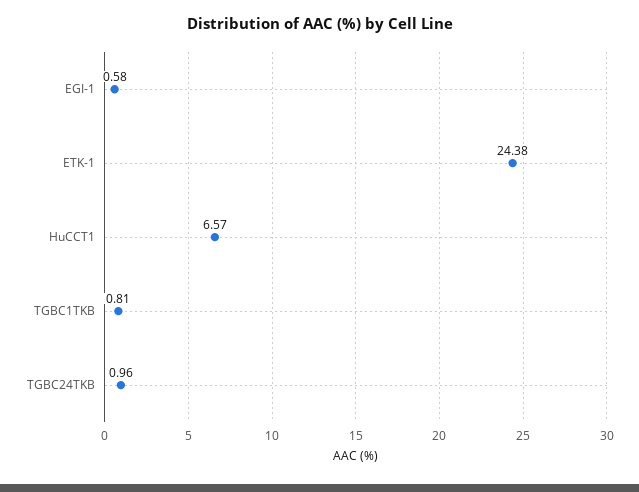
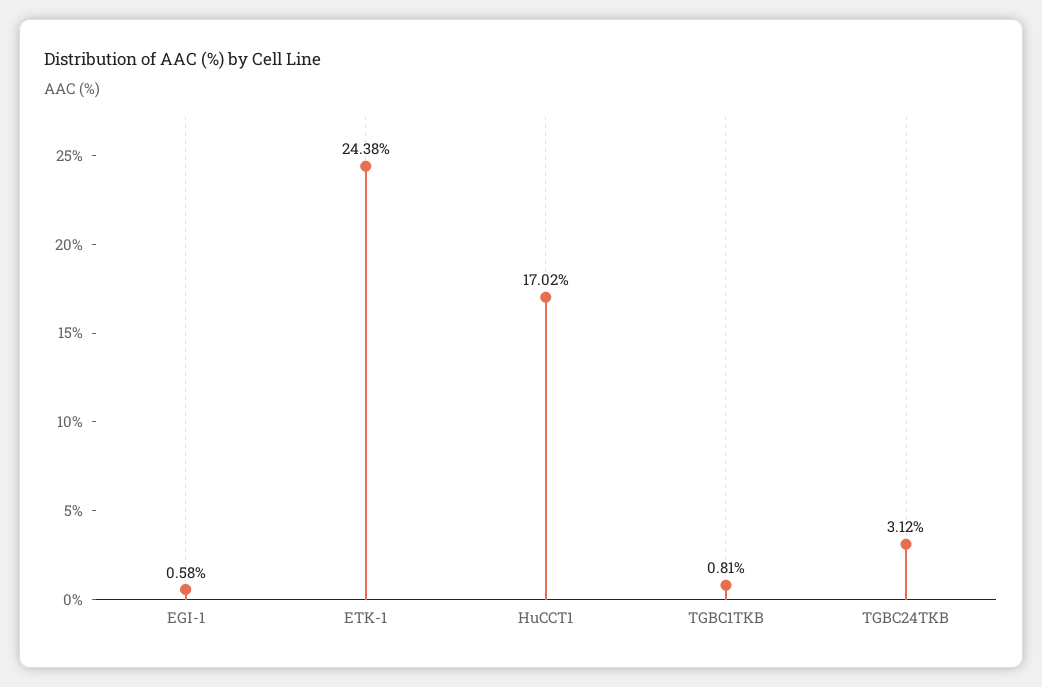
HuCCT1: 6.57 -> 17.02
TGBC24TKB: 0.96 -> 3.12

